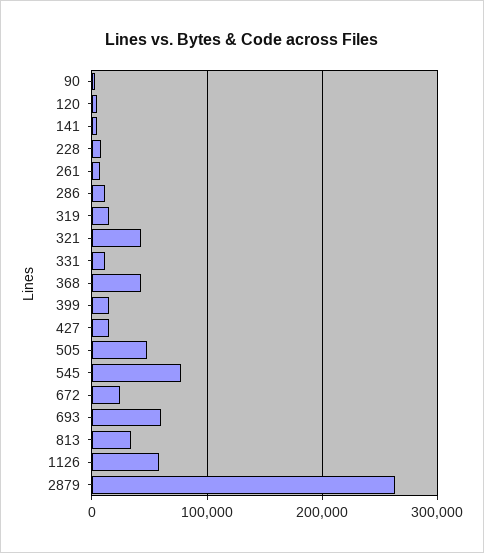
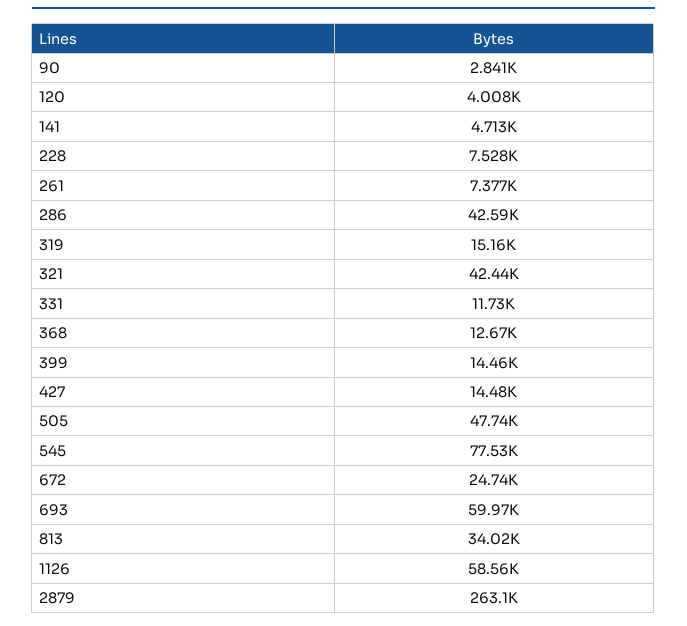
286: 10000 -> 42590
368: 40000 -> 12670

